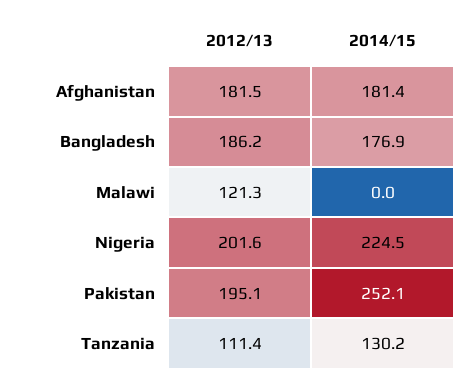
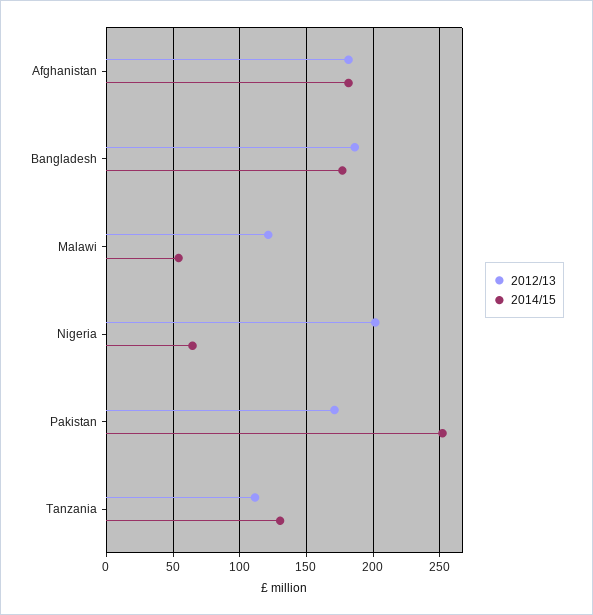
2014/15, Malawi: 0 -> 55
2014/15, Nigeria: 224.5 -> 65
2012/13, Pakistan: 195.1 -> 170

